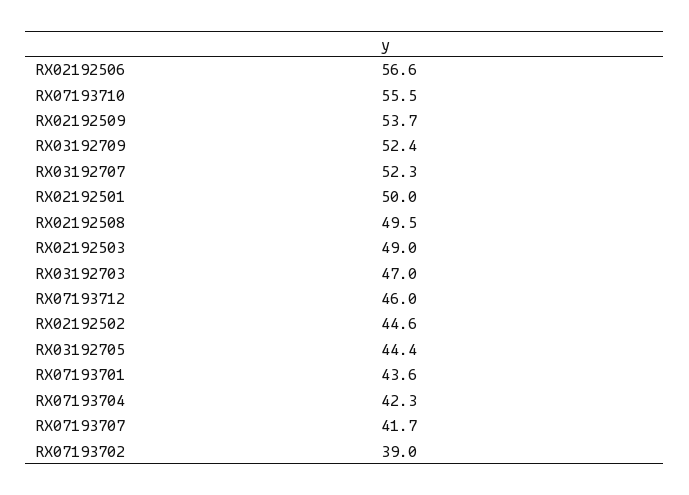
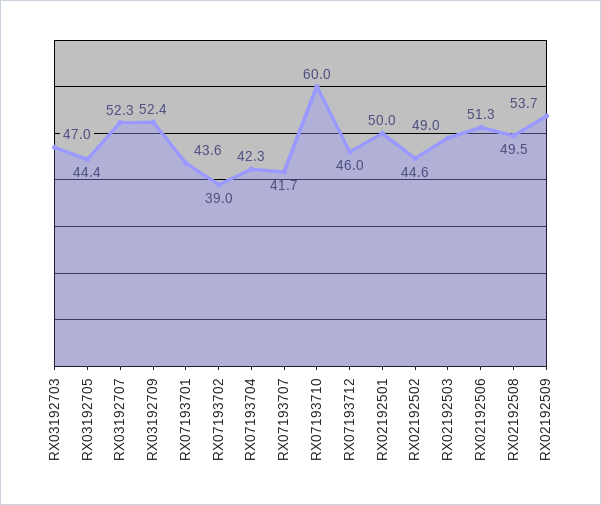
RX02192506: 56.6 -> 51.3
RX07193710: 55.5 -> 60

